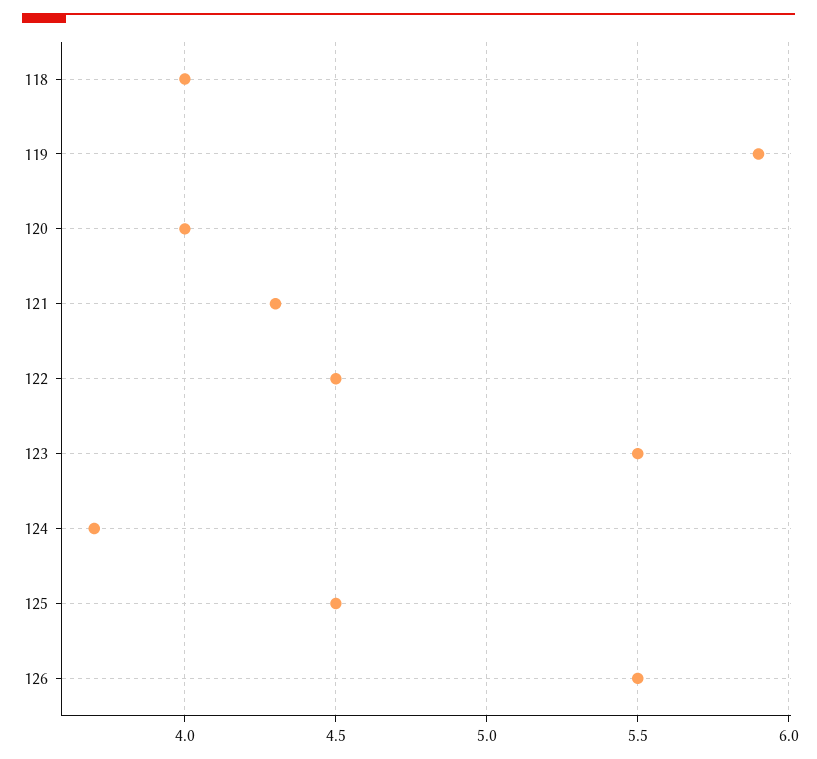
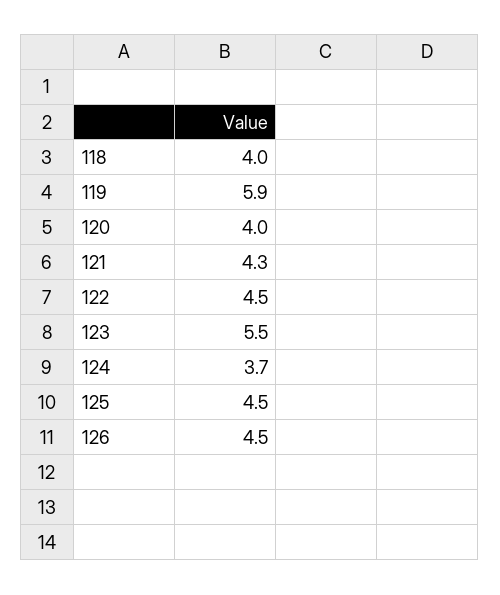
126: 5.5 -> 4.5

